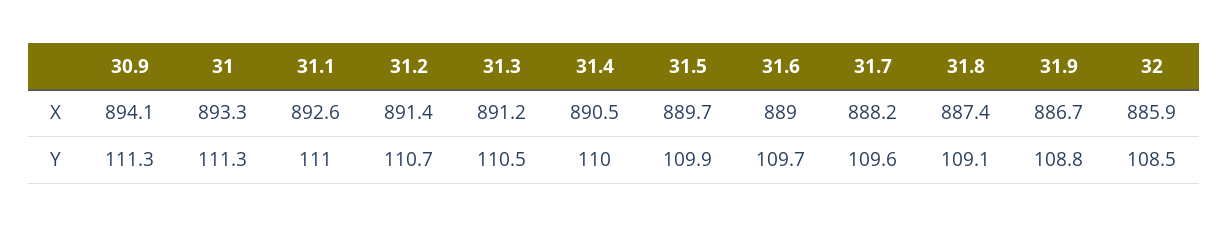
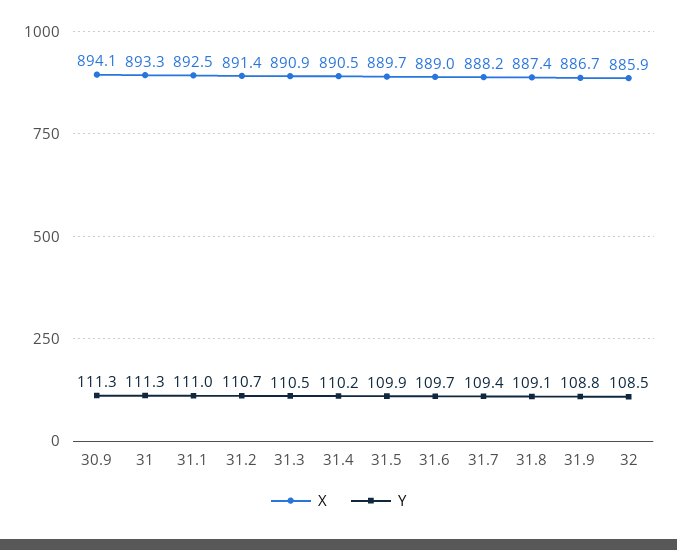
X, 31.1: 892.6 -> 892.5
X, 31.3: 891.2 -> 890.9
Y, 31.4: 110 -> 110.2
Y, 31.7: 109.6 -> 109.4

